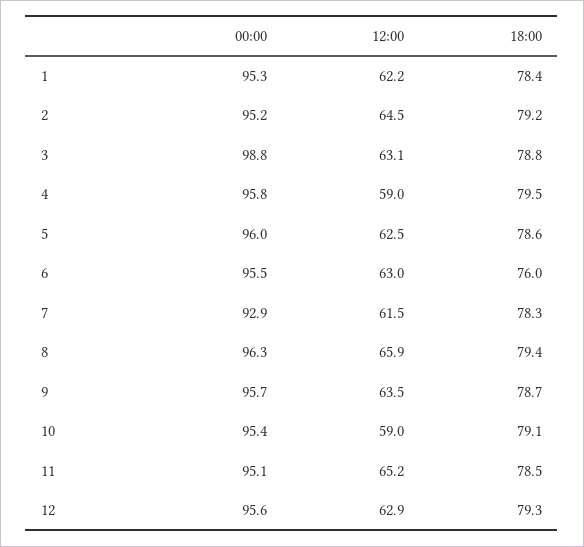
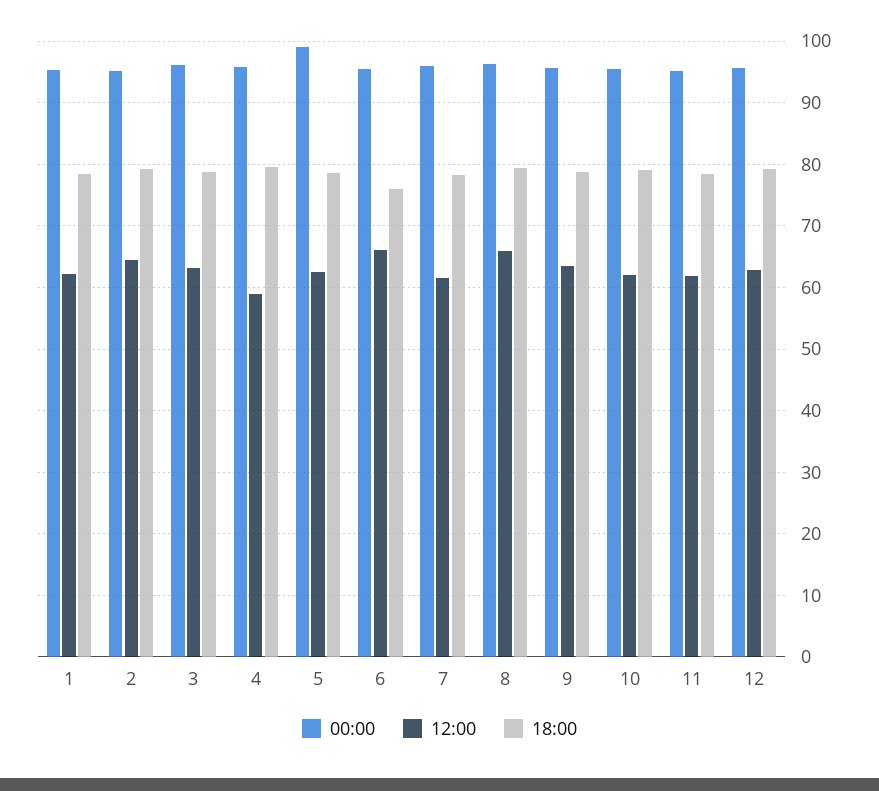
00:00, 3: 98.8 -> 96
00:00, 5: 96 -> 99
12:00, 6: 63 -> 66
00:00, 7: 92.9 -> 96
12:00, 10: 59 -> 62
12:00, 11: 65.2 -> 62

